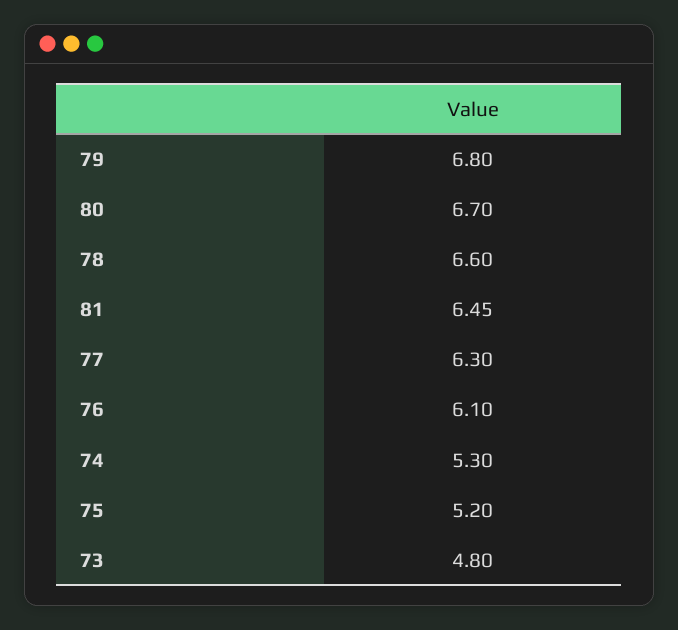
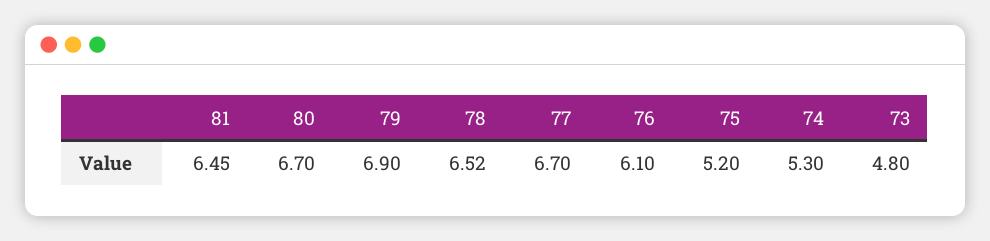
79: 6.8 -> 6.9
78: 6.6 -> 6.52
77: 6.3 -> 6.7

